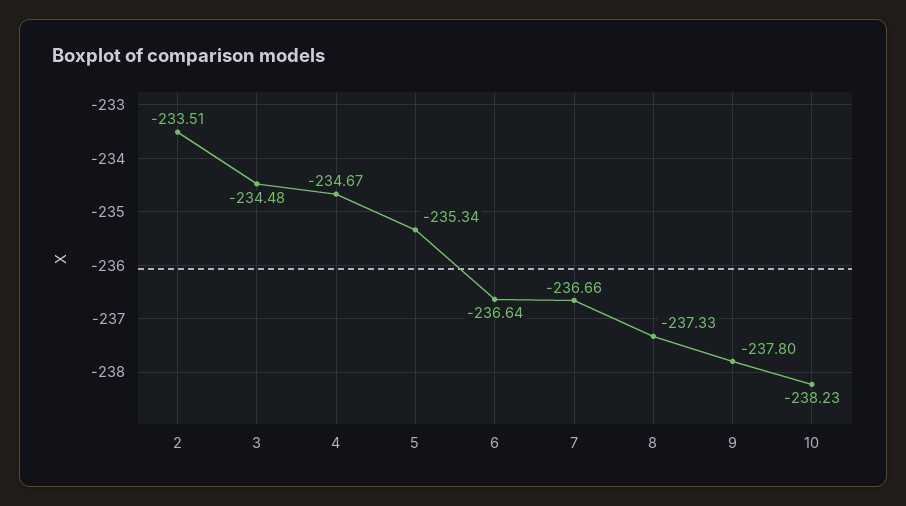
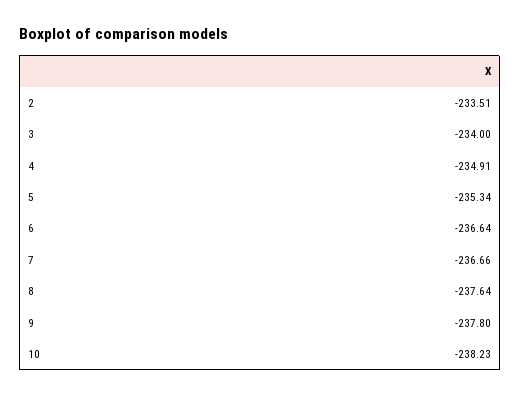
3: -234.48 -> -234
4: -234.67 -> -234.91
8: -237.33 -> -237.64

